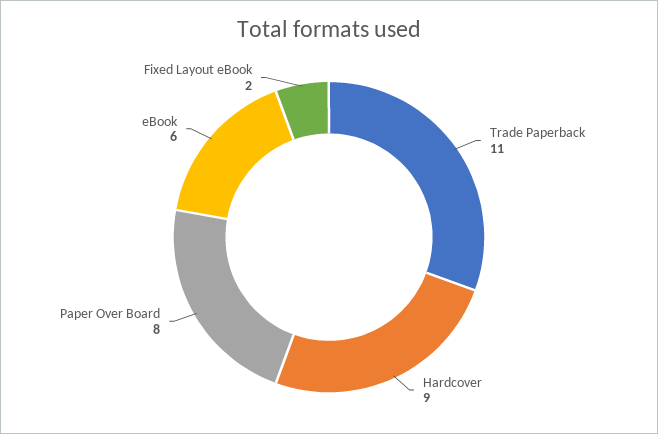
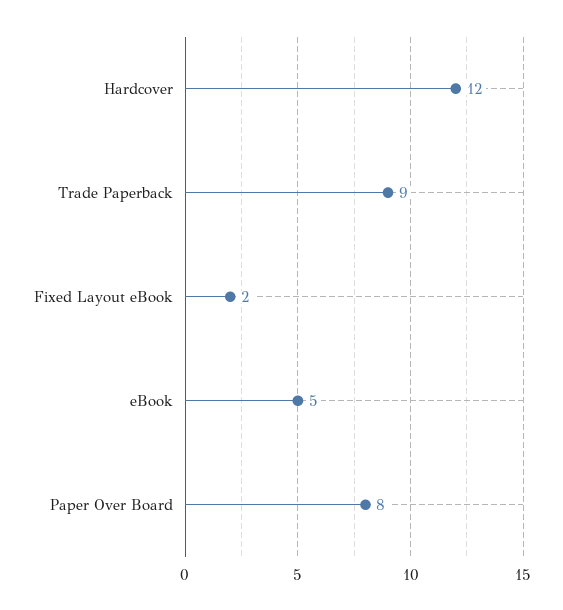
Trade Paperback: 11 -> 9
Hardcover: 9 -> 12
eBook: 6 -> 5

